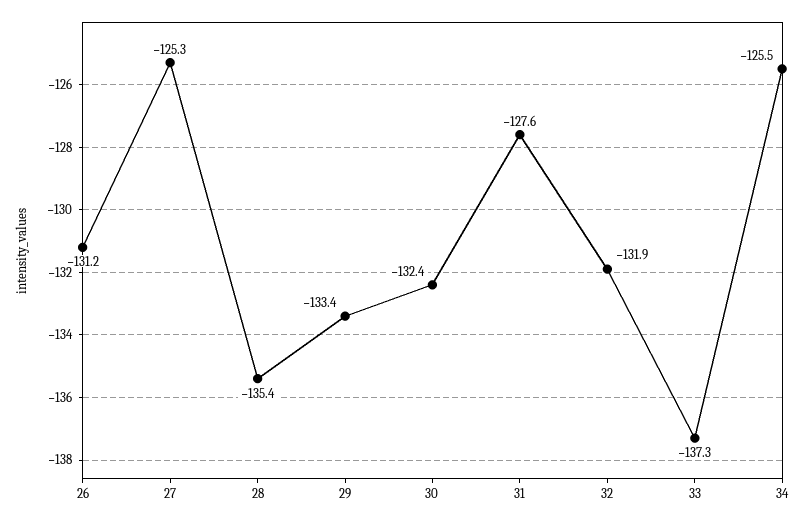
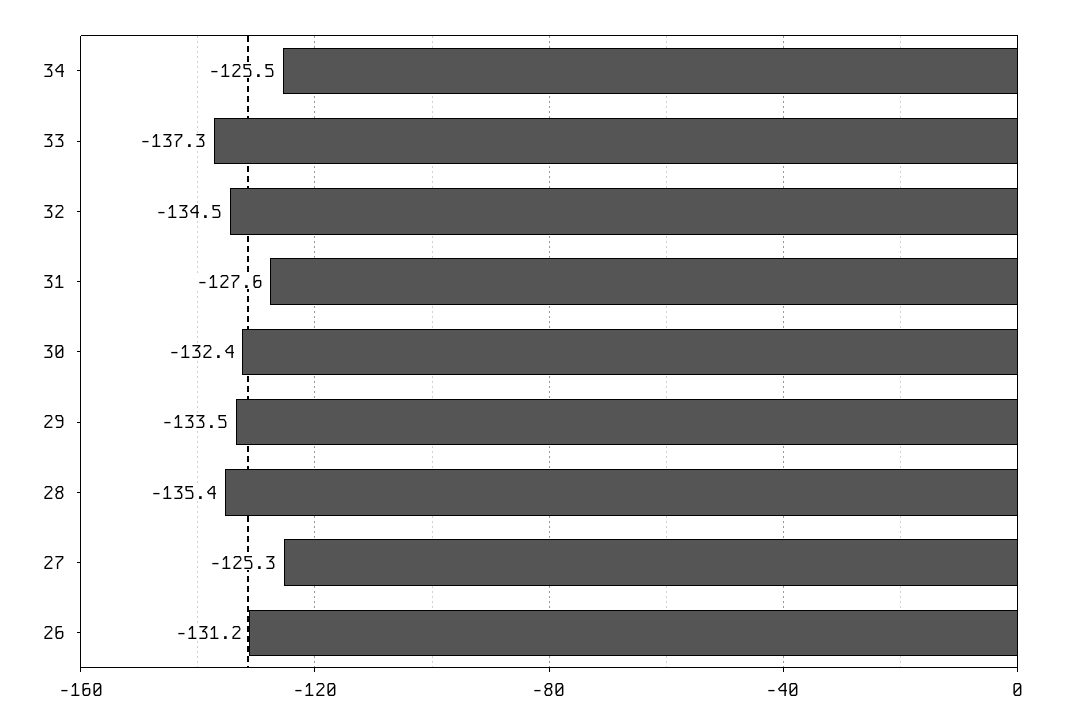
29: -133.4 -> -133.5
32: -131.9 -> -134.5

